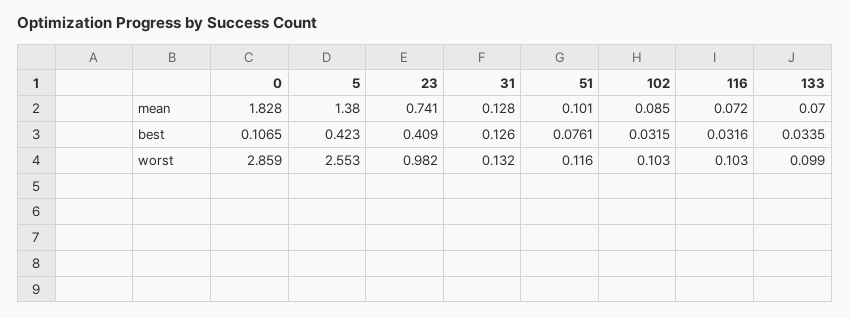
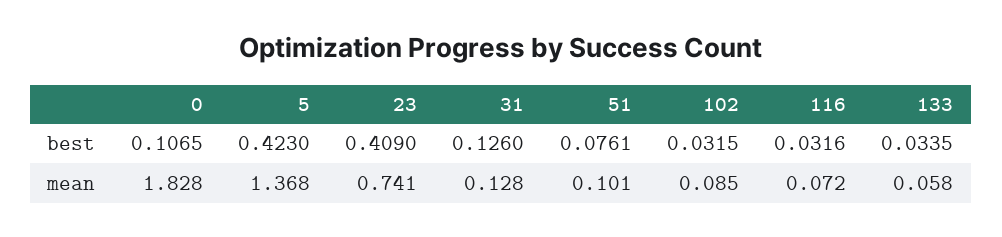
5, mean: 1.38 -> 1.368
133, mean: 0.07 -> 0.058
0, worst: 2.859 -> none
5, worst: 2.553 -> none
23, worst: 0.982 -> none
31, worst: 0.132 -> none
51, worst: 0.116 -> none
102, worst: 0.103 -> none
116, worst: 0.103 -> none
133, worst: 0.099 -> none

